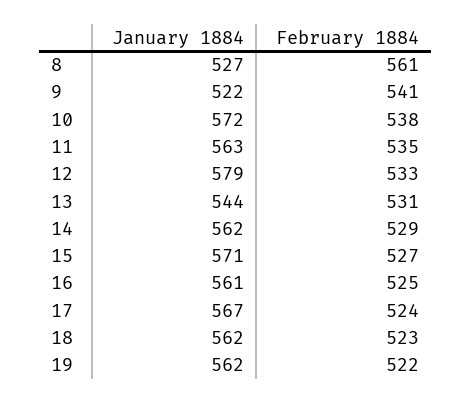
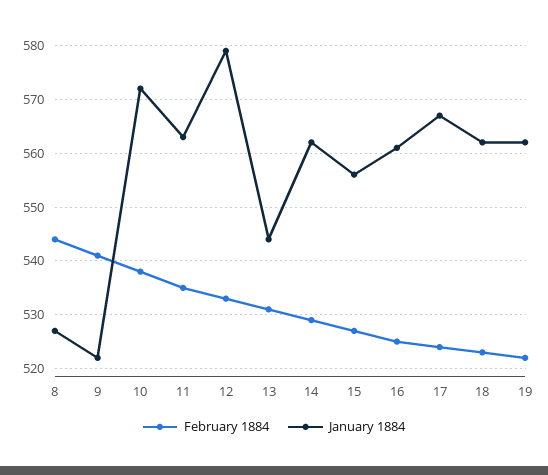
February 1884, 8: 561 -> 545
January 1884, 15: 571 -> 555

